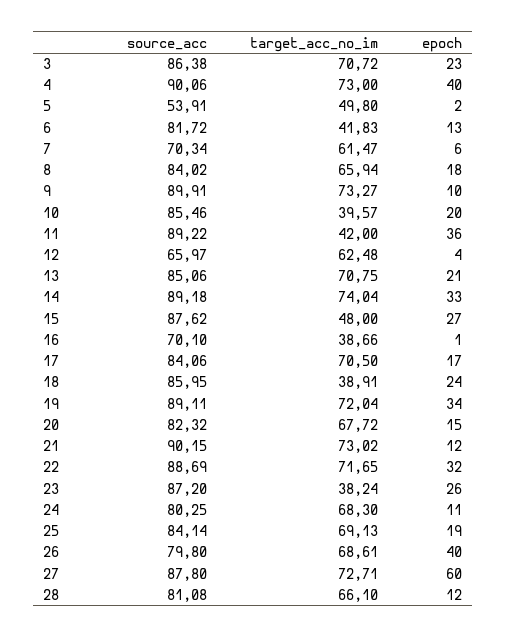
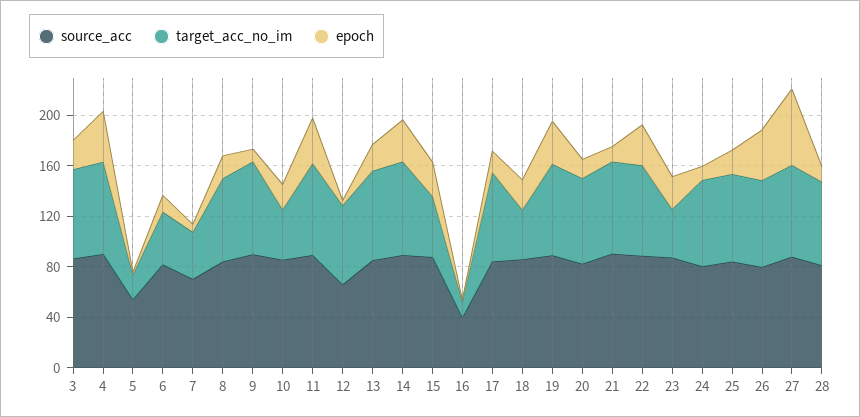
target_acc_no_im, 5: 49.8 -> 20
target_acc_no_im, 7: 61.47 -> 40
target_acc_no_im, 11: 42 -> 70
source_acc, 16: 70.1 -> 40
target_acc_no_im, 16: 38.66 -> 10

